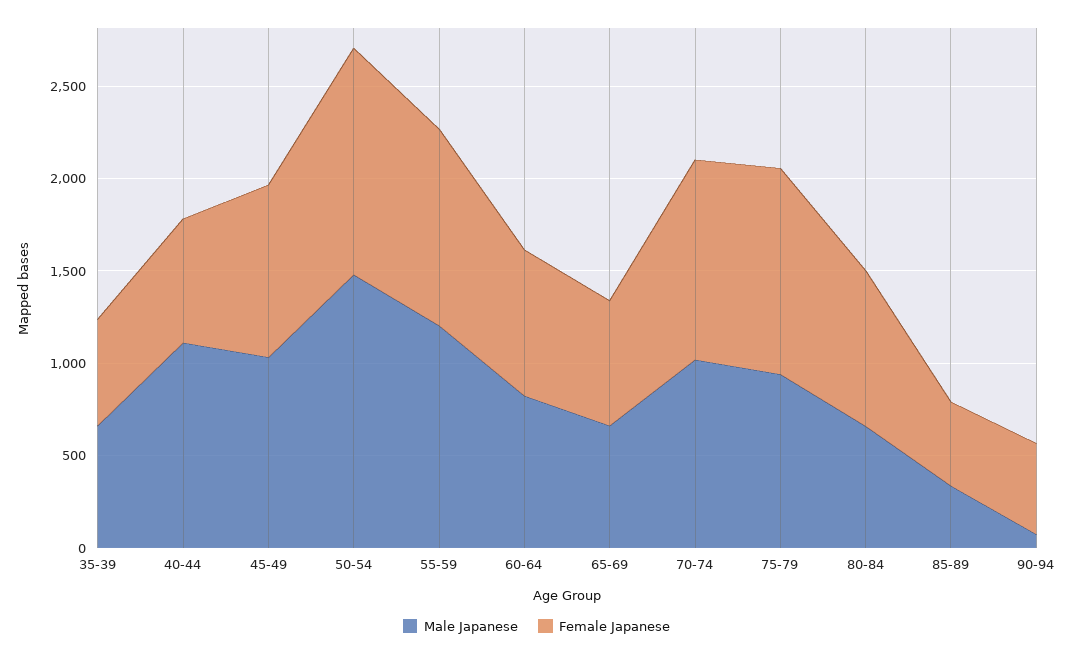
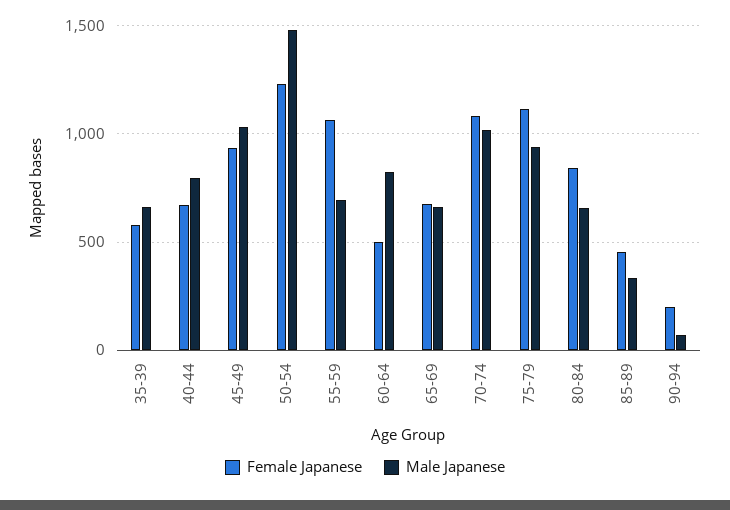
Male Japanese, 40-44: 1100 -> 800
Male Japanese, 55-59: 1200 -> 700
Female Japanese, 60-64: 800 -> 500
Female Japanese, 90-94: 500 -> 200

